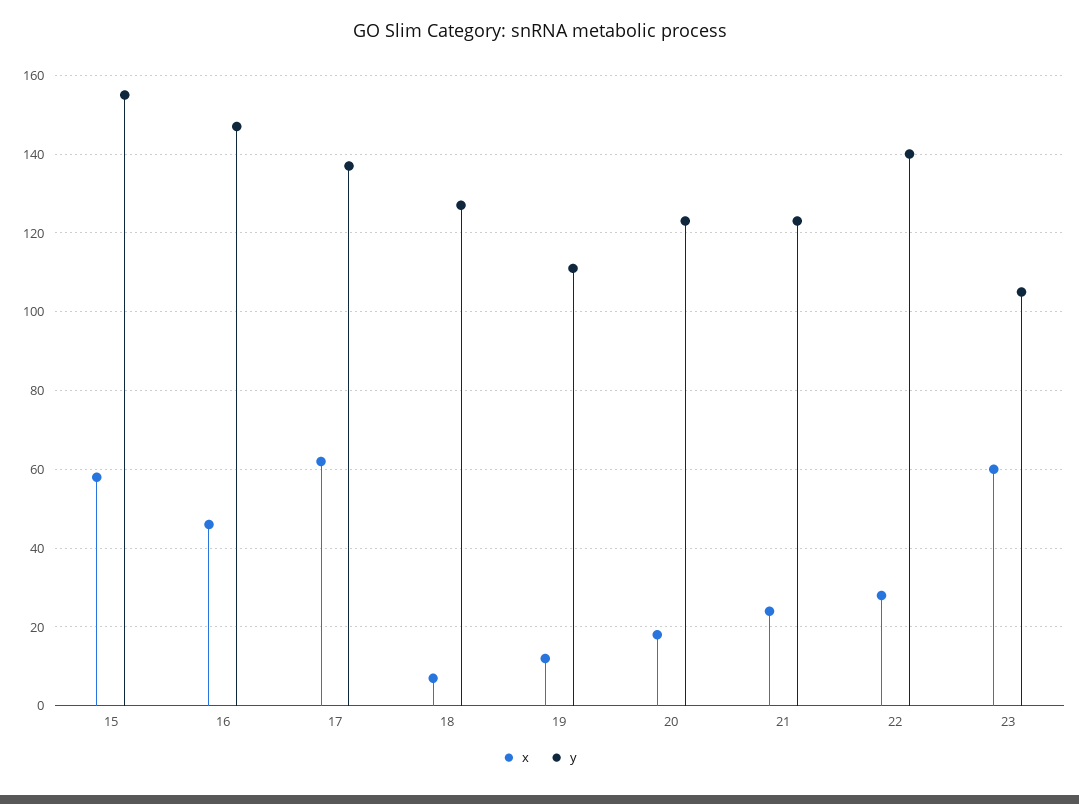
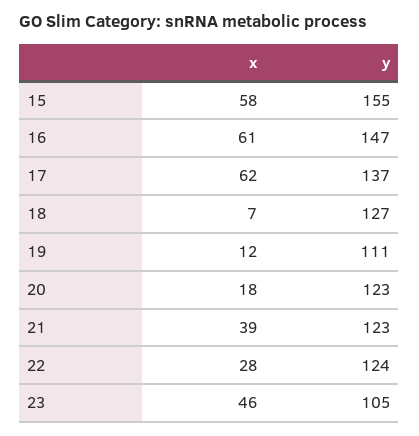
x, 16: 45 -> 61
x, 21: 25 -> 39
y, 22: 140 -> 124
x, 23: 60 -> 46

